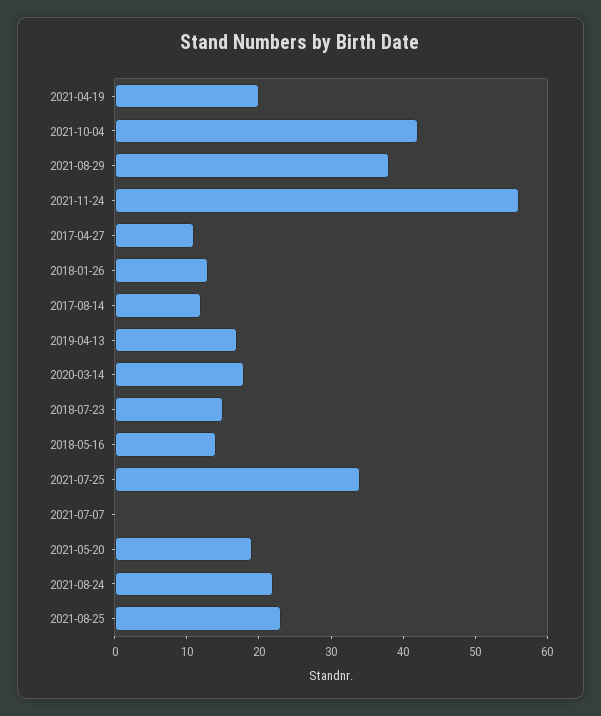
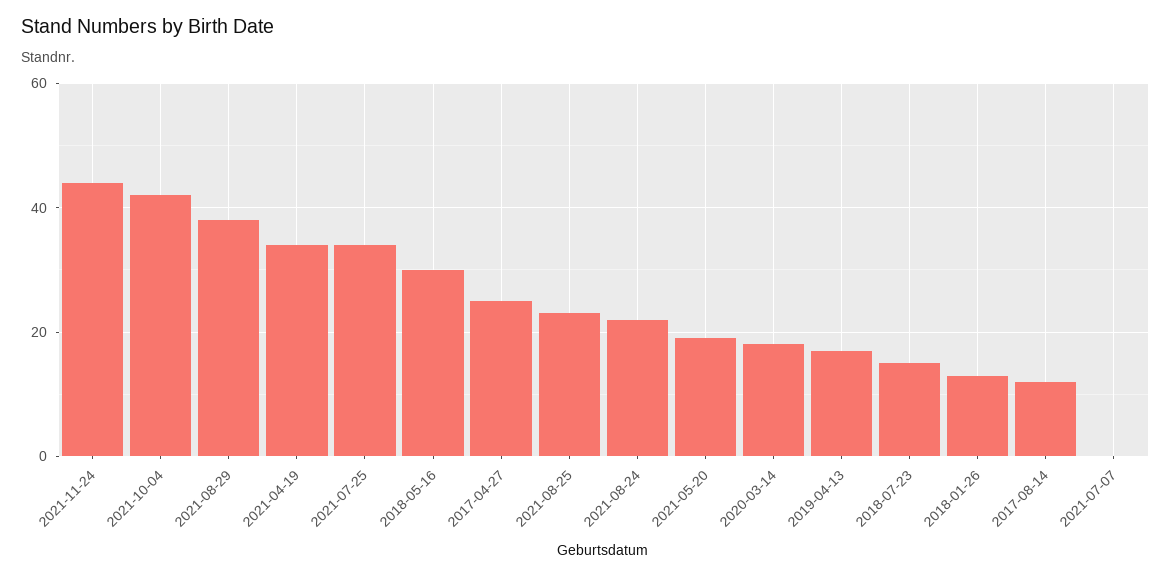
2021-04-19: 20 -> 35
2021-11-24: 55 -> 45
2017-04-27: 10 -> 25
2018-05-16: 15 -> 30

